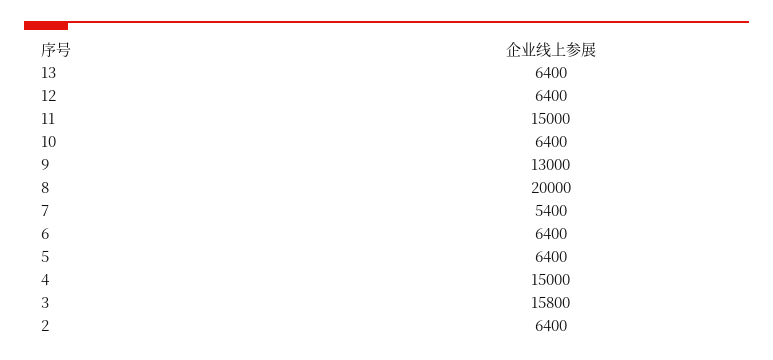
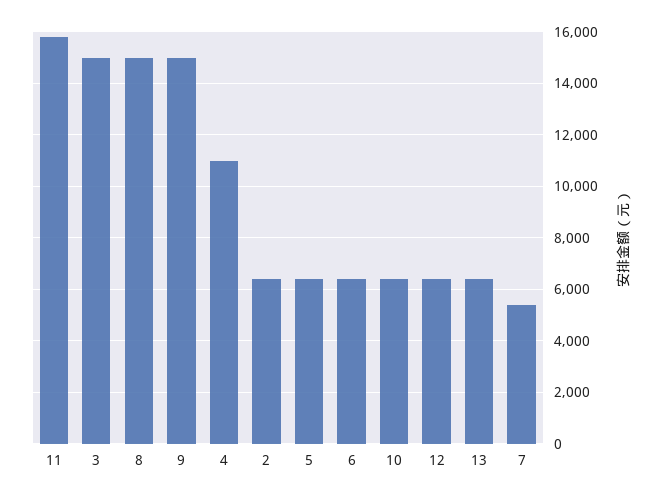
11: 15000 -> 15750
9: 13000 -> 15000
8: 20000 -> 15000
4: 15000 -> 11000
3: 15800 -> 15000

